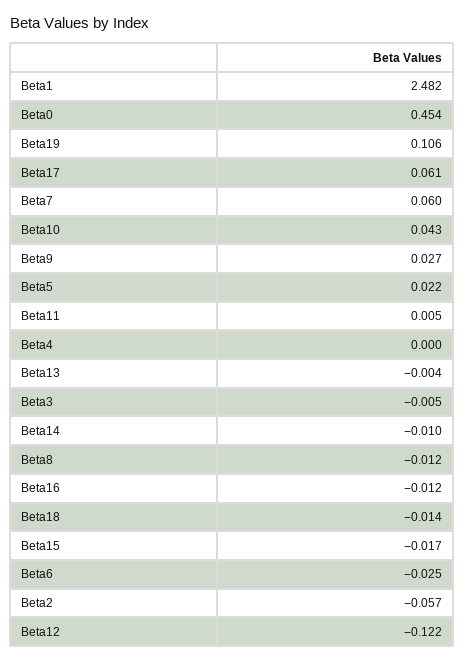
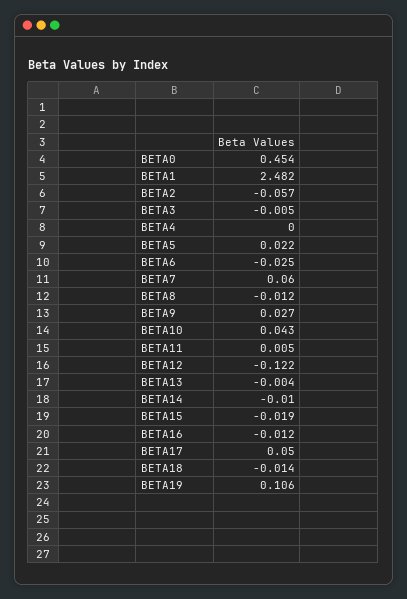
Beta17: 0.061 -> 0.05
Beta15: -0.017 -> -0.019

